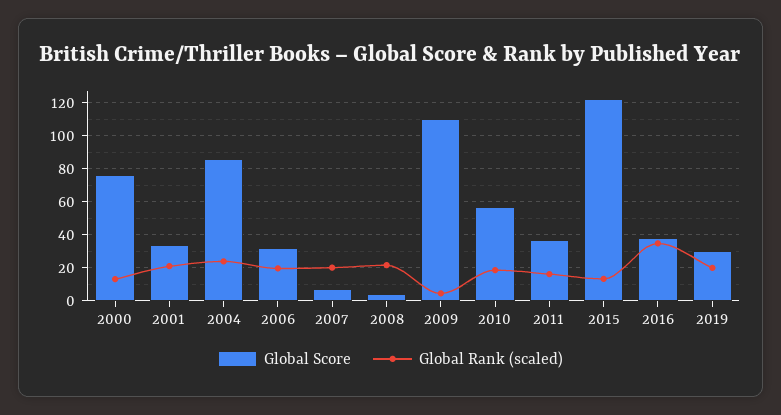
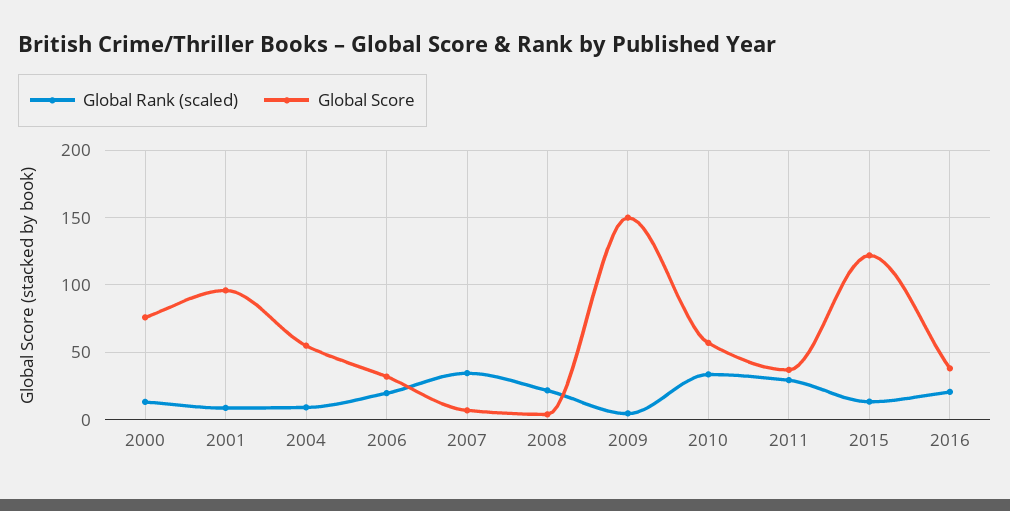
Global Score, 2001: 35 -> 95
Global Rank (scaled), 2001: 20 -> 10
Global Score, 2004: 85 -> 55
Global Rank (scaled), 2004: 25 -> 10
Global Rank (scaled), 2007: 20 -> 35
Global Score, 2009: 110 -> 150
Global Rank (scaled), 2010: 20 -> 35
Global Rank (scaled), 2011: 15 -> 30
Global Rank (scaled), 2016: 35 -> 20
Global Score, 2019: 30 -> none
Global Rank (scaled), 2019: 20 -> none

